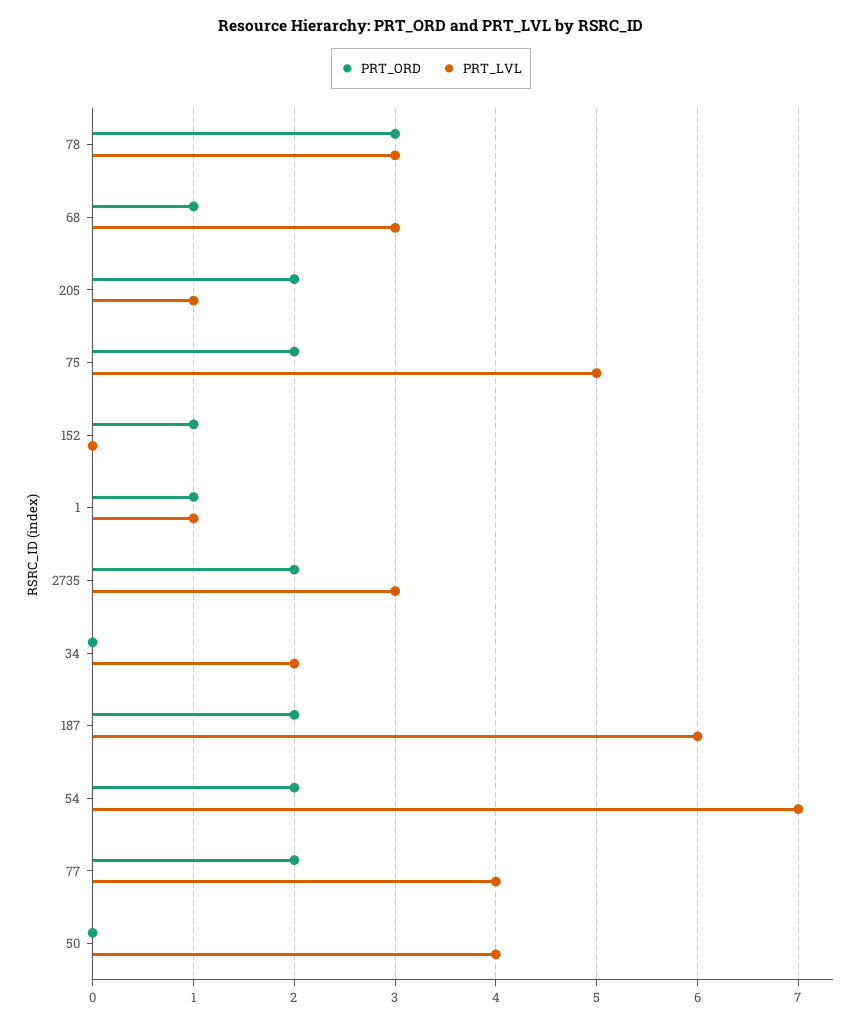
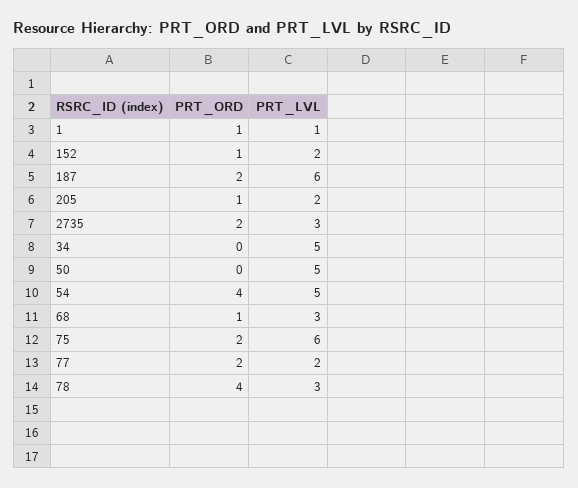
PRT_ORD, 78: 3 -> 4
PRT_ORD, 205: 2 -> 1
PRT_LVL, 205: 1 -> 2
PRT_LVL, 75: 5 -> 6
PRT_LVL, 152: 0 -> 2
PRT_LVL, 34: 2 -> 5
PRT_ORD, 54: 2 -> 4
PRT_LVL, 54: 7 -> 5
PRT_LVL, 77: 4 -> 2
PRT_LVL, 50: 4 -> 5

